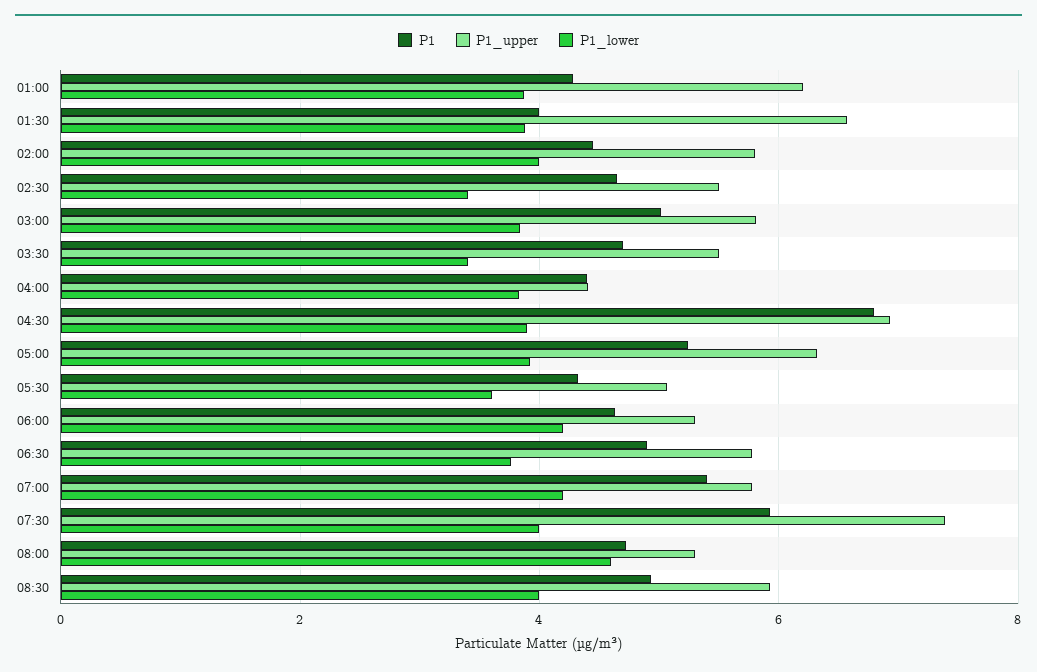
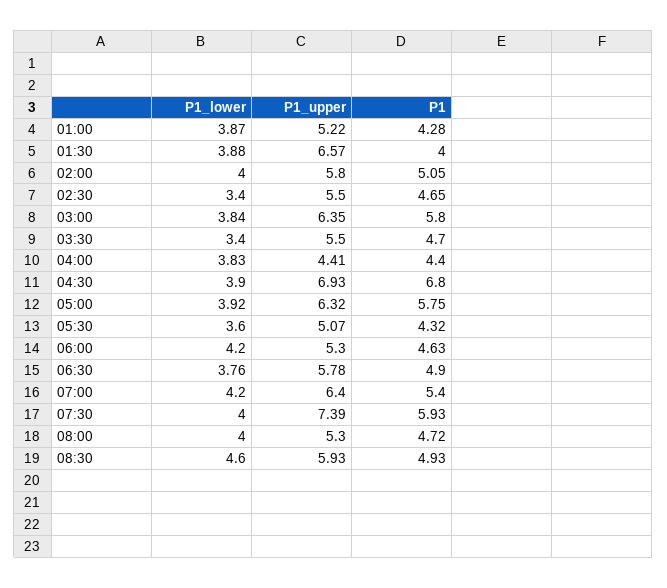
P1_upper, 01:00: 6.2 -> 5.22
P1, 02:00: 4.4 -> 5.05
P1, 03:00: 5 -> 5.8
P1_upper, 03:00: 5.8 -> 6.35
P1, 05:00: 5.2 -> 5.75
P1_upper, 07:00: 5.8 -> 6.4
P1_lower, 08:00: 4.6 -> 4
P1_lower, 08:30: 4 -> 4.6

